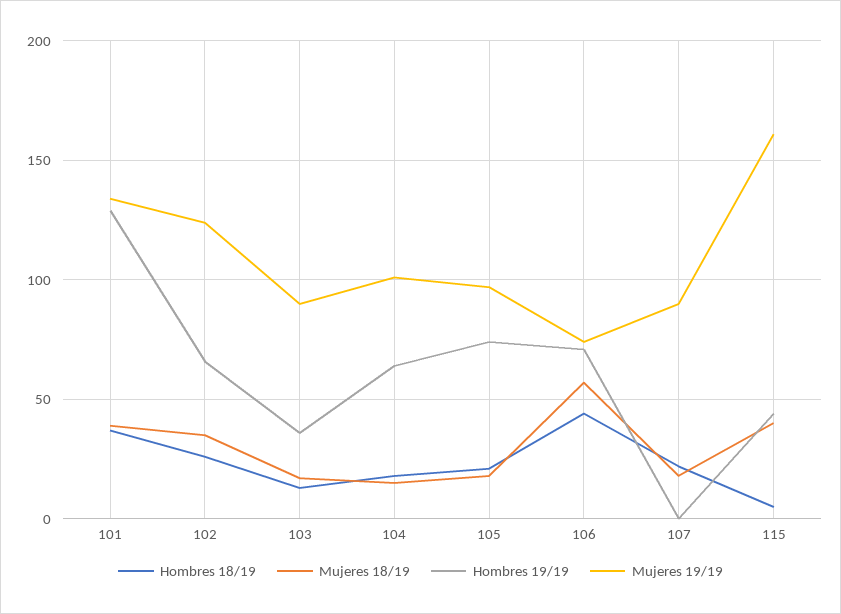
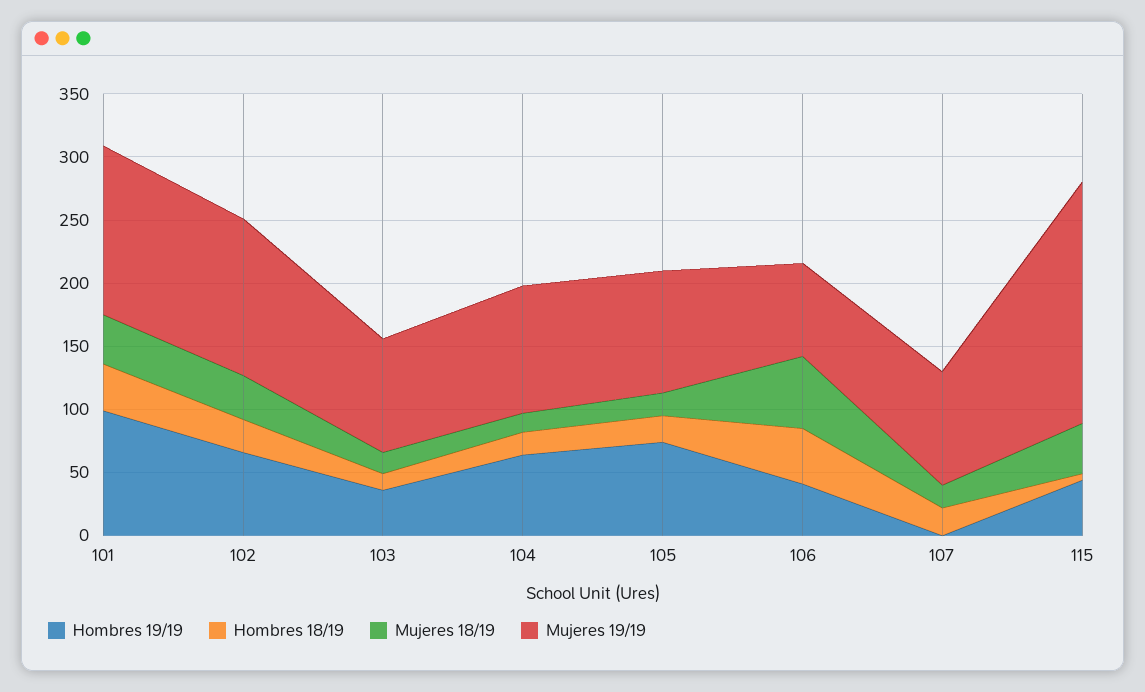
Hombres 19/19, 101: 130 -> 100
Hombres 19/19, 106: 70 -> 40
Mujeres 19/19, 115: 160 -> 190

